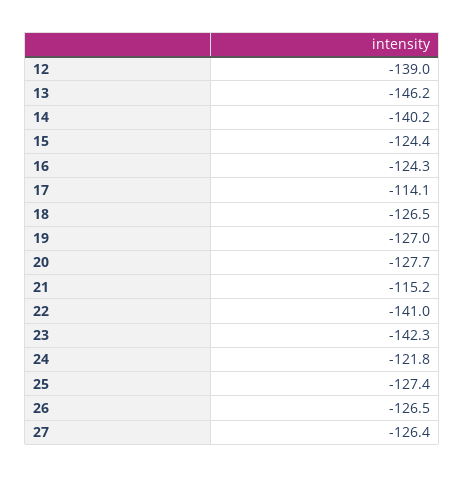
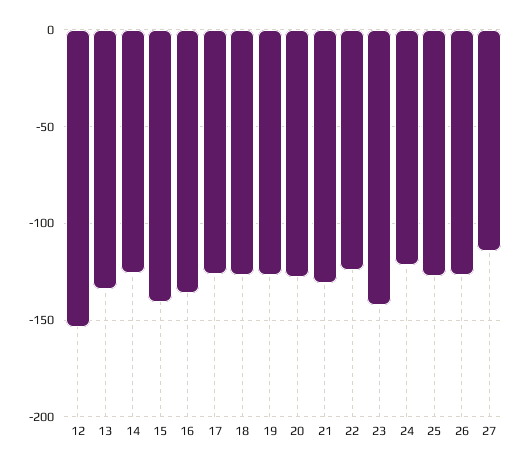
12: -139 -> -155
13: -146.2 -> -135
14: -140.2 -> -125
15: -124.4 -> -140
16: -124.3 -> -135
17: -114.1 -> -125
21: -115.2 -> -130
22: -141 -> -125
27: -126.4 -> -115

